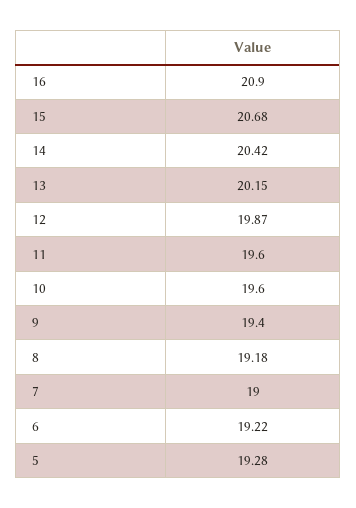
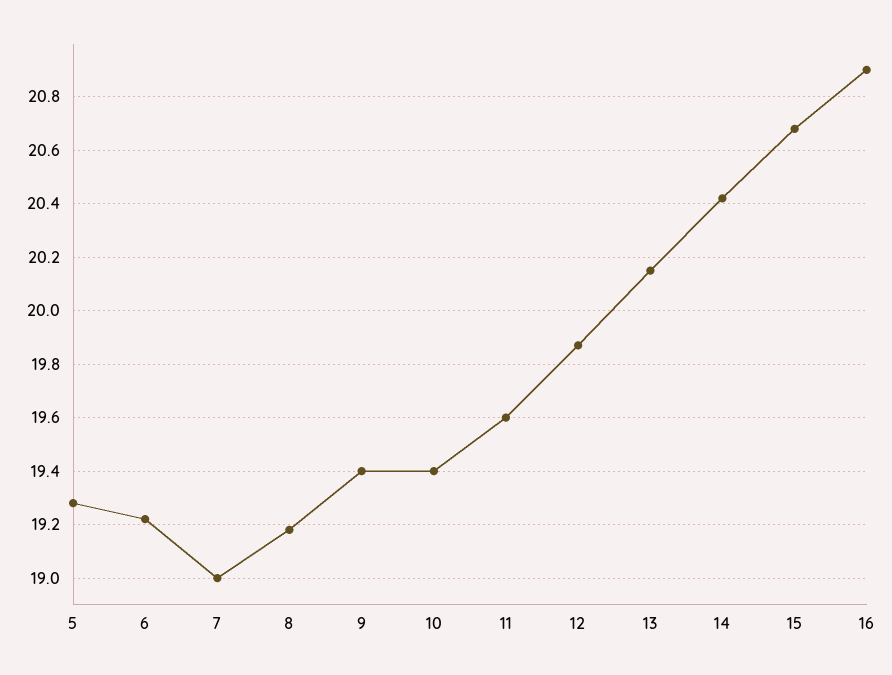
10: 19.6 -> 19.4

